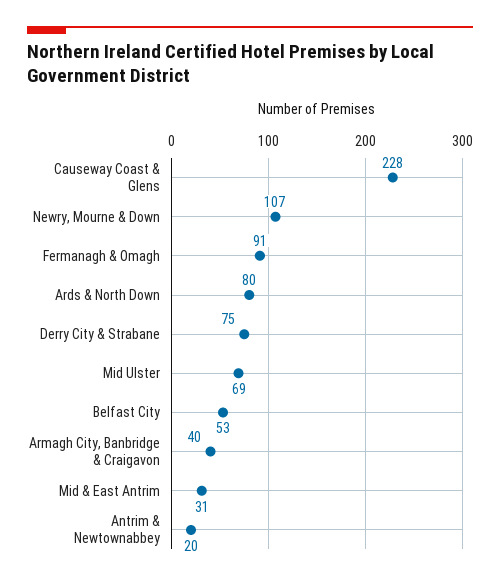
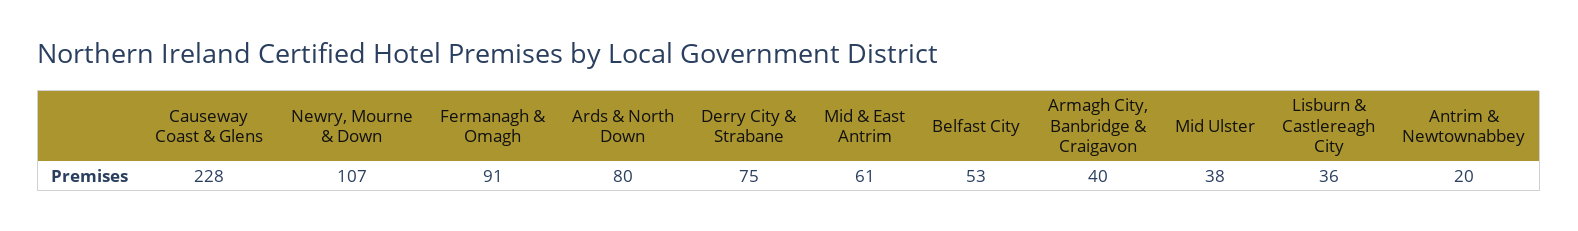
Mid Ulster: 69 -> 38
Mid & East Antrim: 31 -> 61
Lisburn & Castlereagh City: none -> 36

